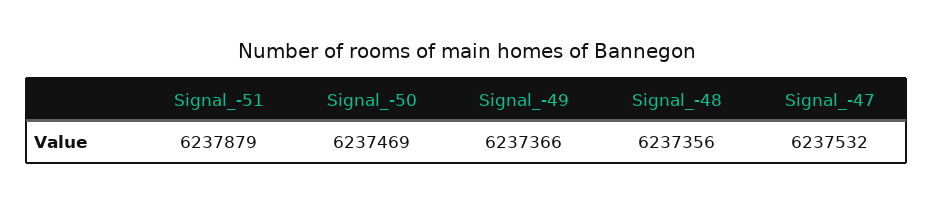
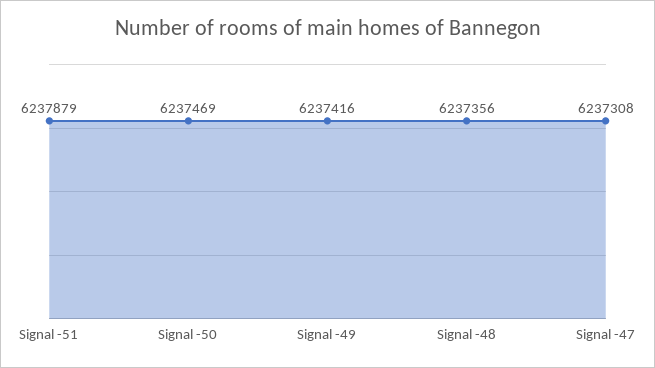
Signal_-49: 6237366 -> 6237416
Signal_-47: 6237532 -> 6237308

